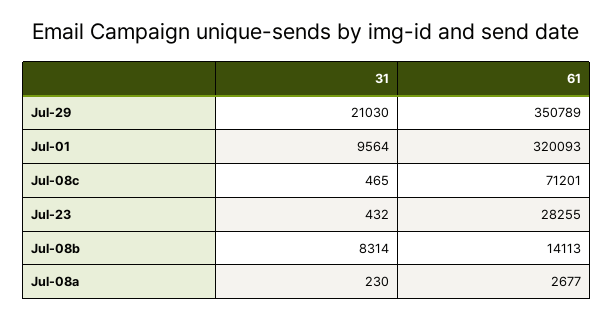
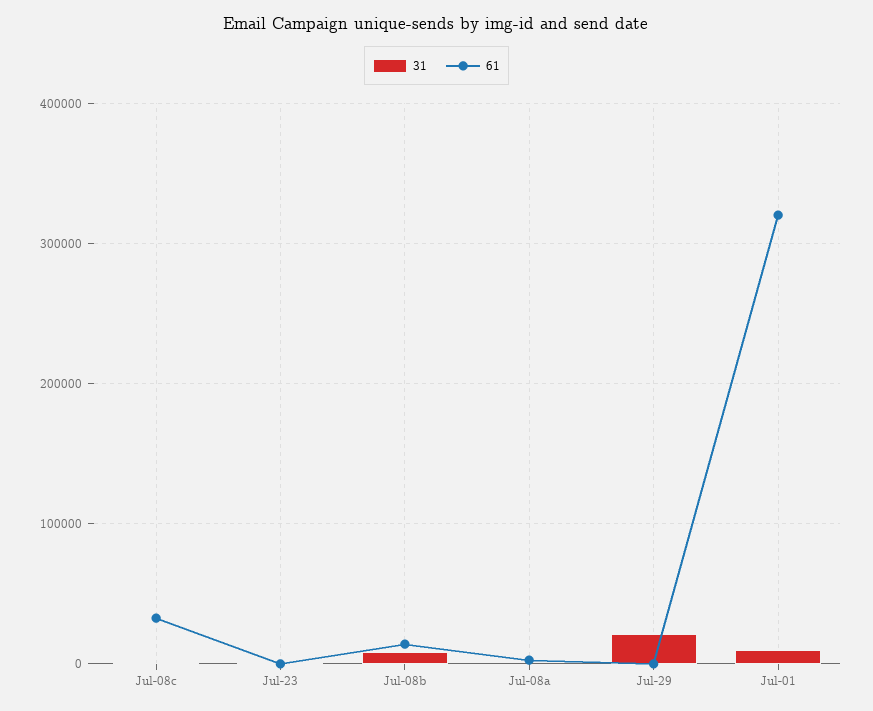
61, Jul-29: 350789 -> 0
61, Jul-08c: 71201 -> 30000
61, Jul-23: 28255 -> 0

